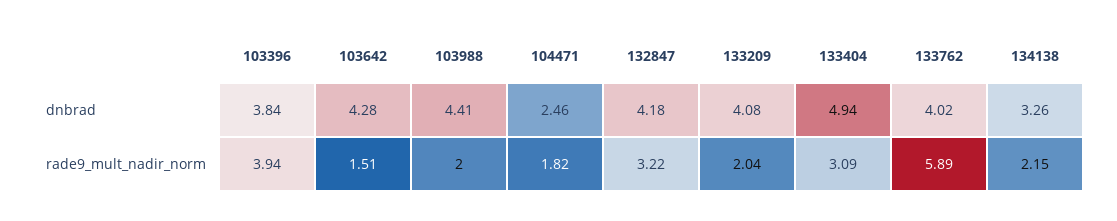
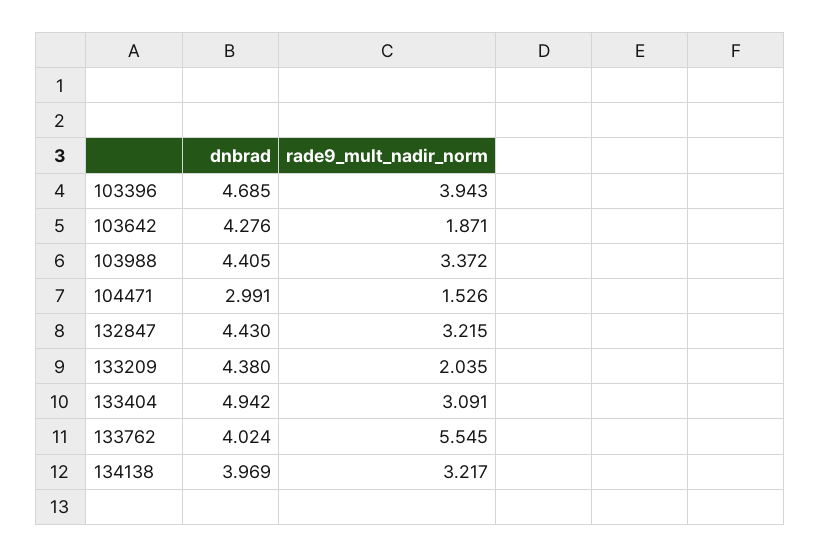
103396, dnbrad: 3.84 -> 4.685
104471, dnbrad: 2.46 -> 2.991
132847, dnbrad: 4.18 -> 4.43
133209, dnbrad: 4.08 -> 4.38
134138, dnbrad: 3.26 -> 3.969
103642, rade9_mult_nadir_norm: 1.51 -> 1.871
103988, rade9_mult_nadir_norm: 2 -> 3.372
104471, rade9_mult_nadir_norm: 1.82 -> 1.526
133762, rade9_mult_nadir_norm: 5.89 -> 5.545
134138, rade9_mult_nadir_norm: 2.15 -> 3.217

